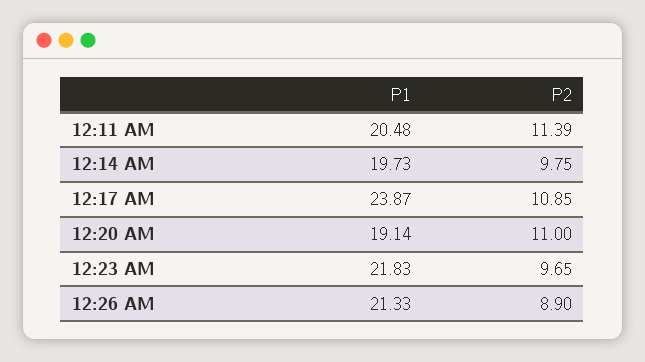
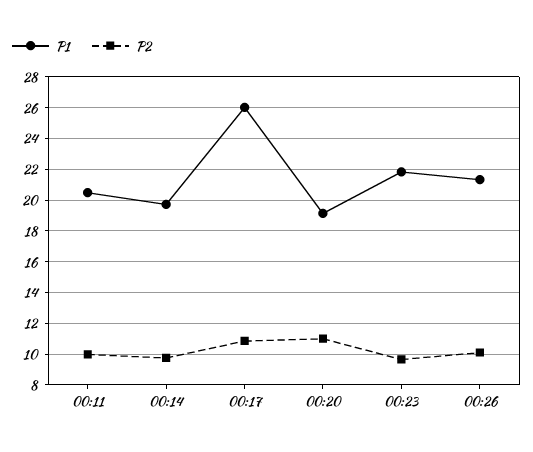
P2, 12:11 AM: 11.39 -> 10
P1, 12:17 AM: 23.87 -> 26
P2, 12:26 AM: 8.9 -> 10

